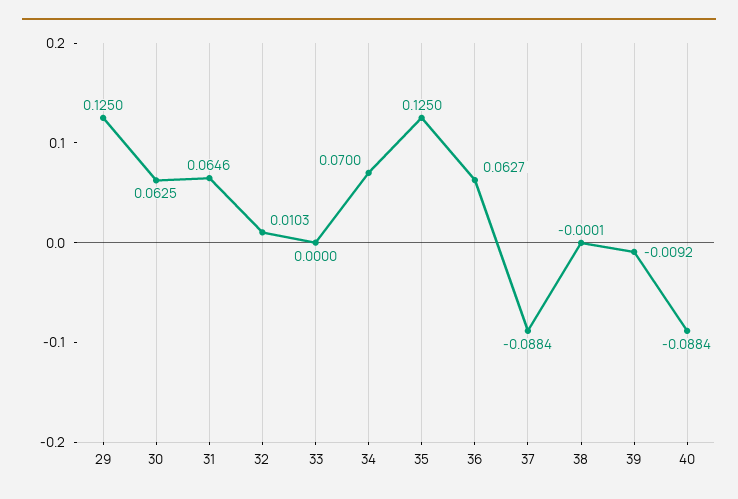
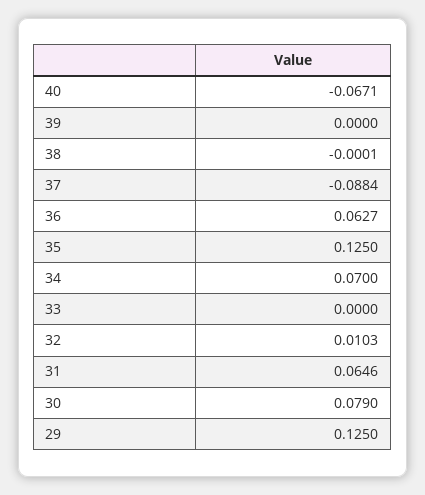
30: 0.0625 -> 0.079
39: -0.0092 -> 0
40: -0.0884 -> -0.0671

